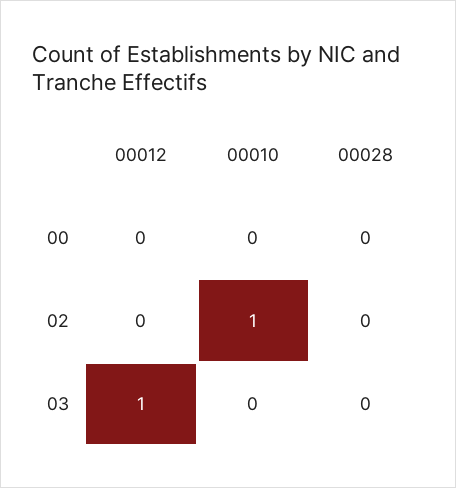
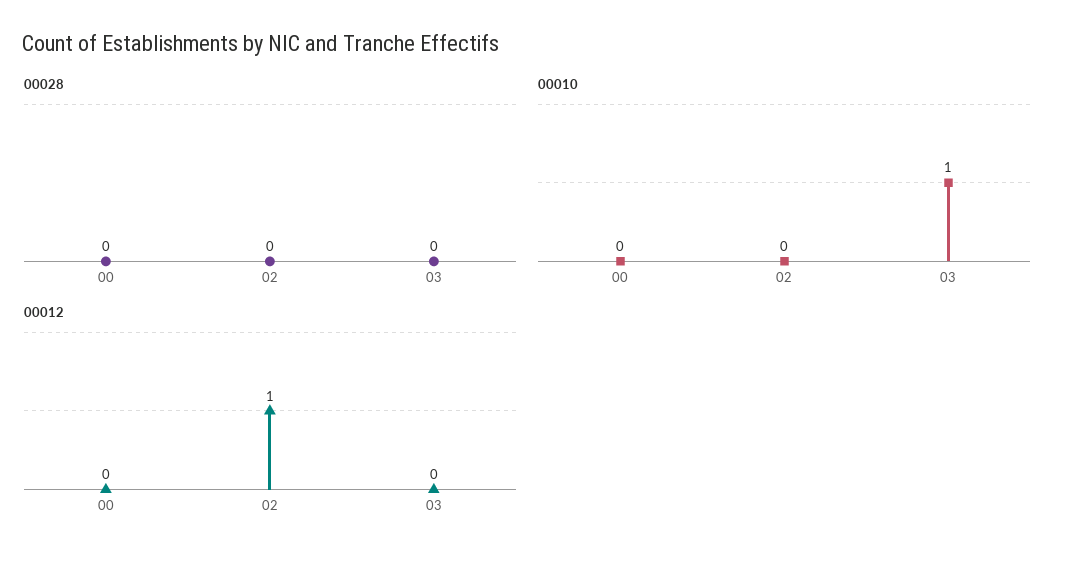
00012, 02: 0 -> 1
00010, 02: 1 -> 0
00012, 03: 1 -> 0
00010, 03: 0 -> 1

